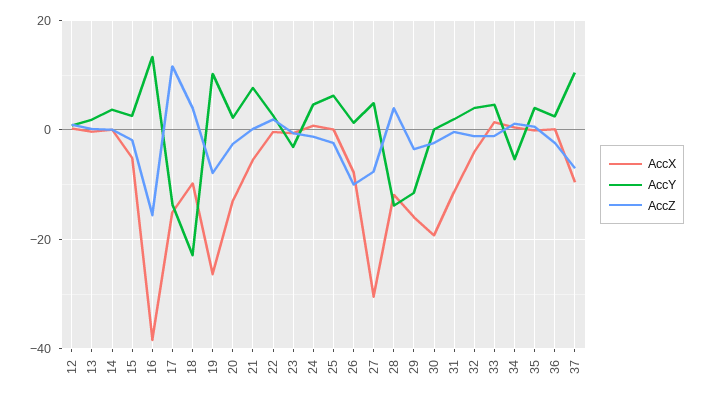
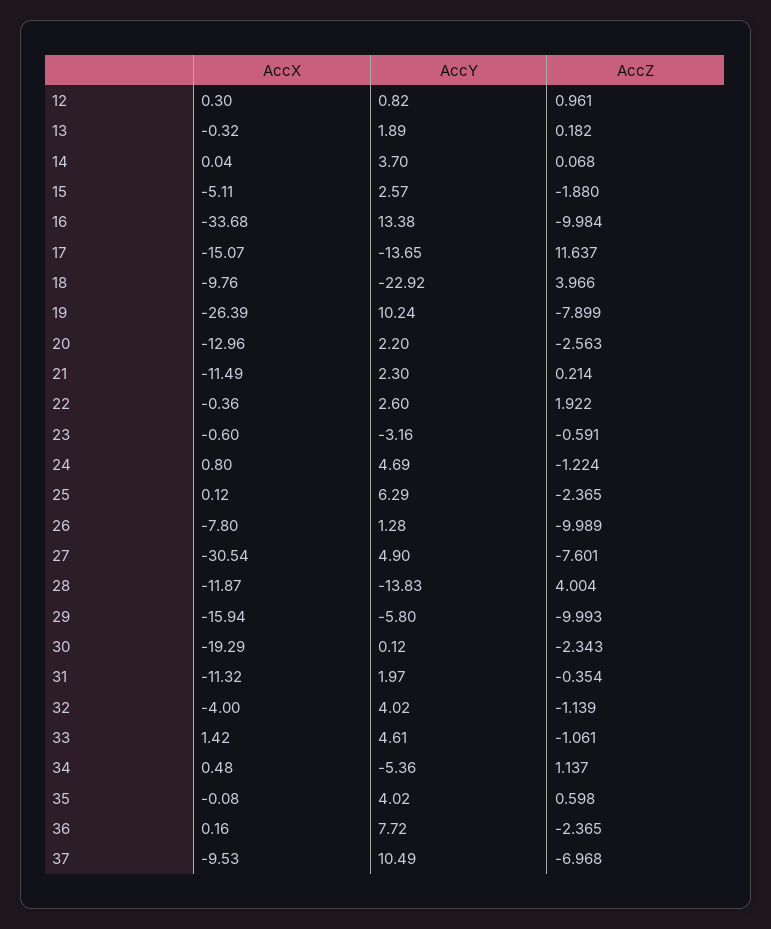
AccX, 16: -38 -> -33.68
AccZ, 16: -16 -> -9.984
AccX, 21: -6 -> -11.49
AccY, 21: 8 -> 2.3
AccY, 29: -12 -> -5.8
AccZ, 29: -4 -> -9.993
AccY, 36: 2 -> 7.72

